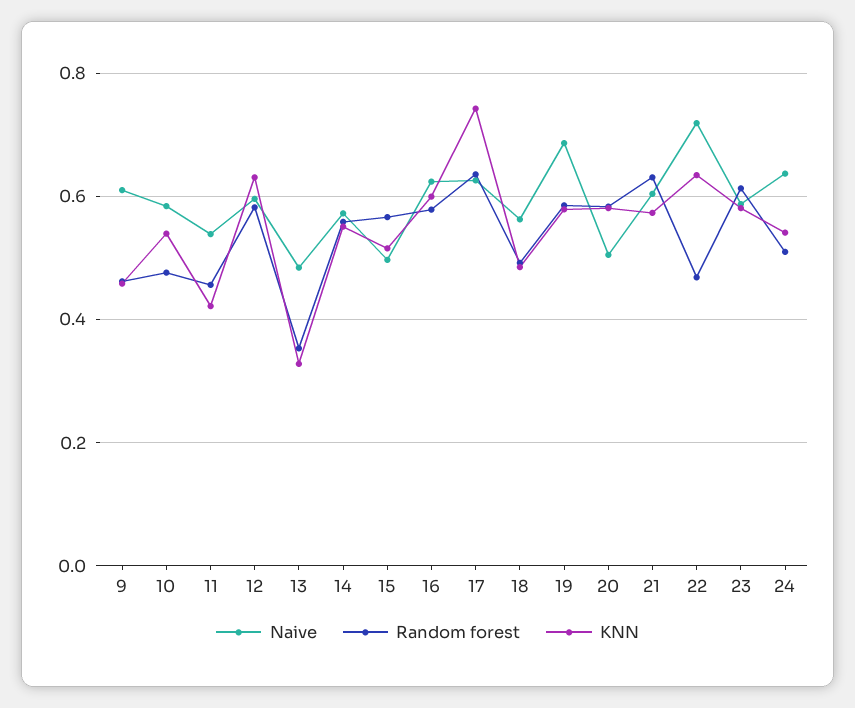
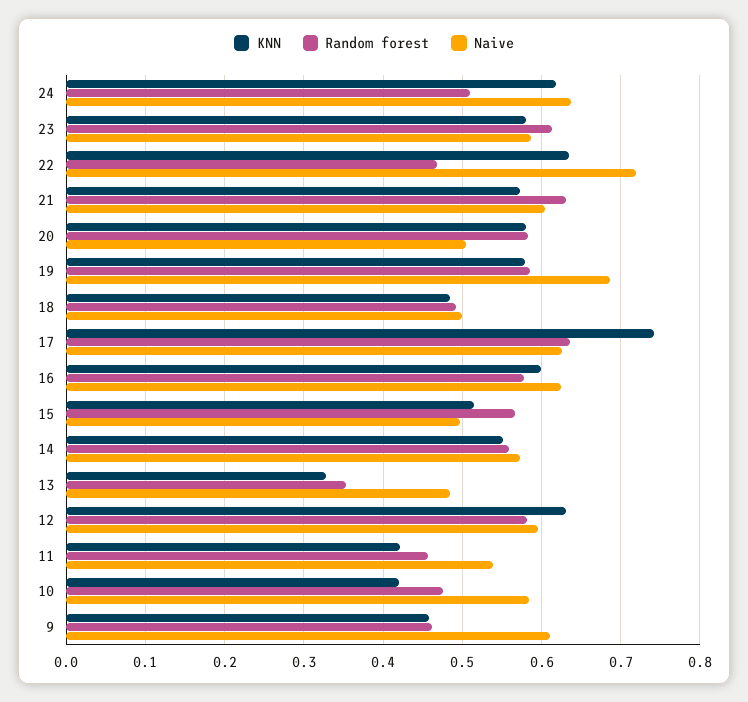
KNN, 10: 0.54 -> 0.42
Naive, 18: 0.56 -> 0.5
KNN, 24: 0.54 -> 0.62

